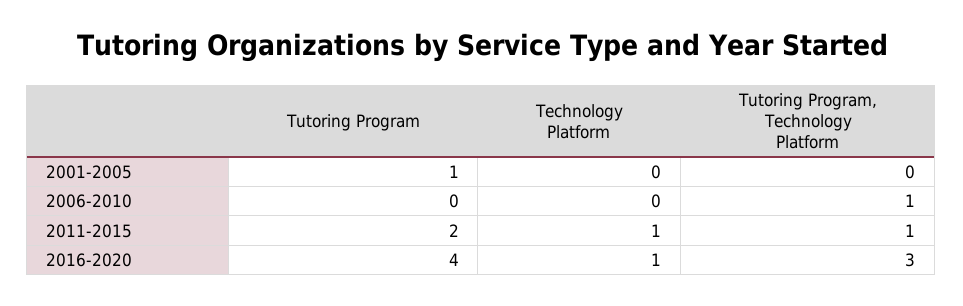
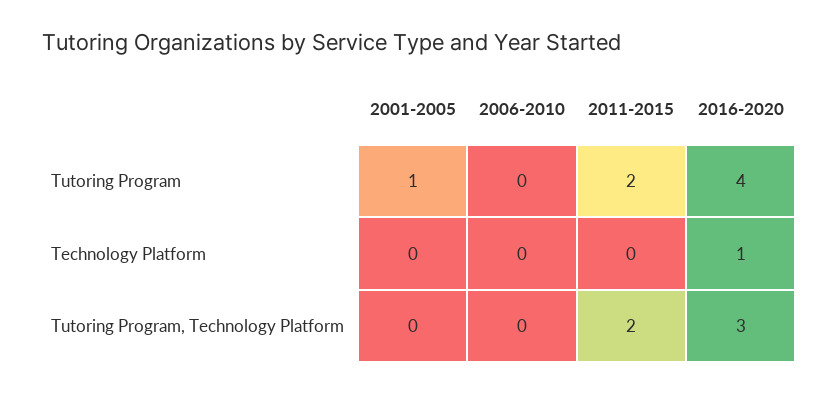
Tutoring Program, Technology Platform, 2006-2010: 1 -> 0
Technology Platform, 2011-2015: 1 -> 0
Tutoring Program, Technology Platform, 2011-2015: 1 -> 2

